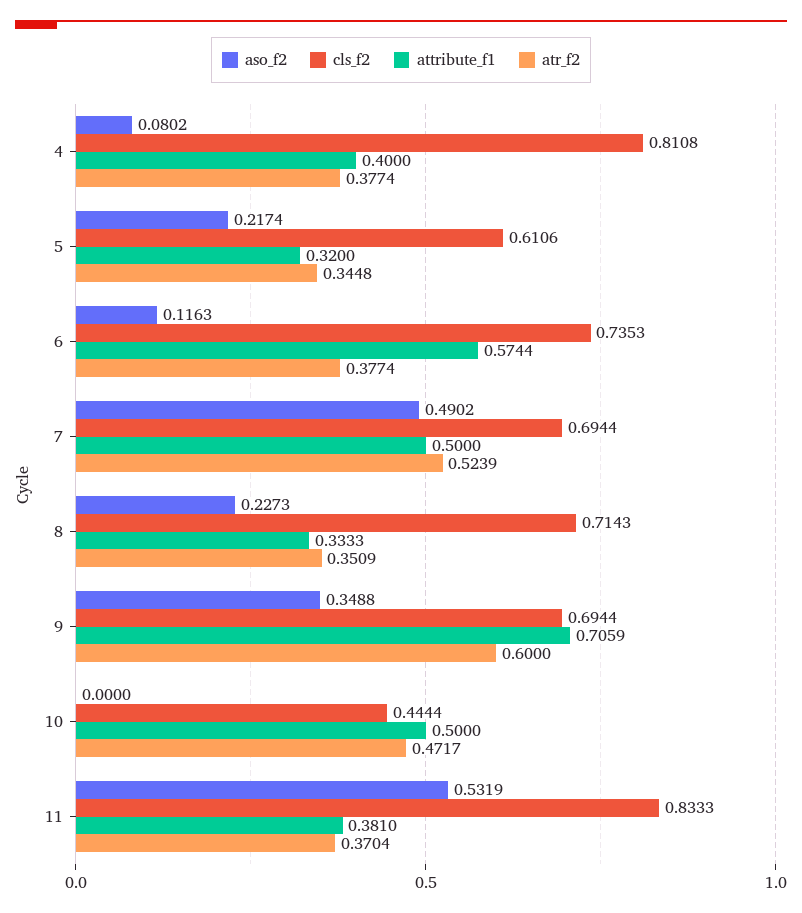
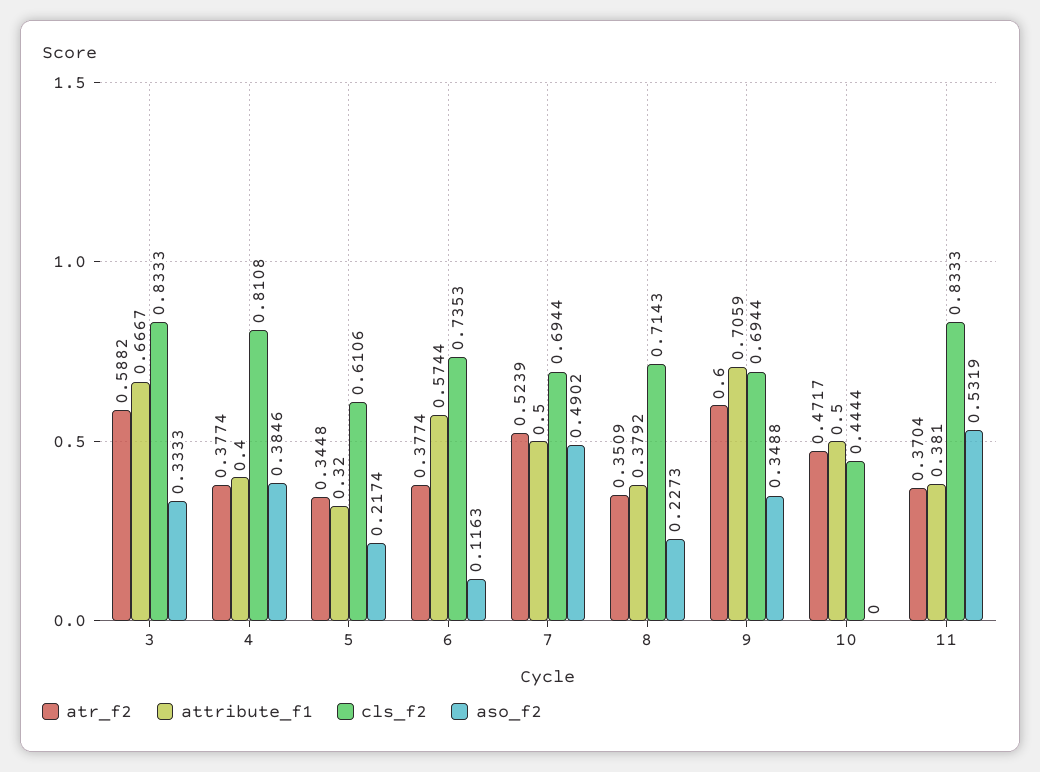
aso_f2, 4: 0.0802 -> 0.3846
attribute_f1, 8: 0.3333 -> 0.3792
atr_f2, 3: none -> 0.5882
attribute_f1, 3: none -> 0.6667
cls_f2, 3: none -> 0.8333
aso_f2, 3: none -> 0.3333

